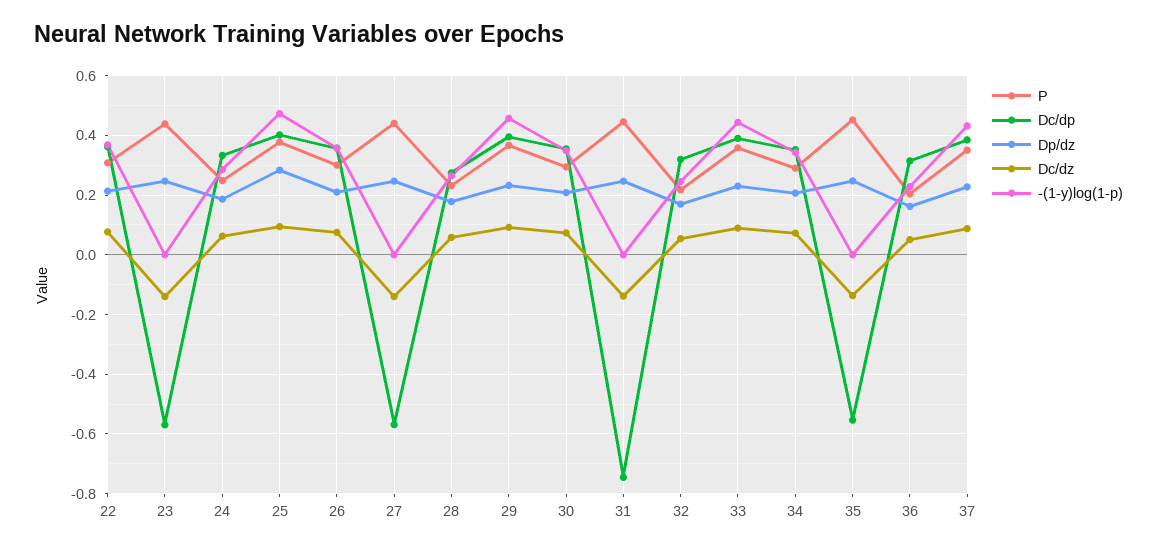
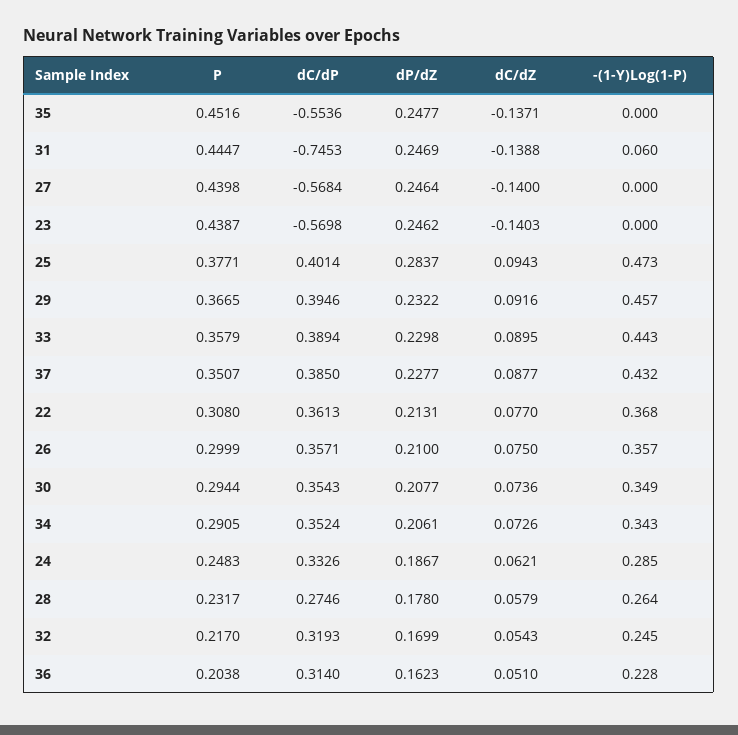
-(1-y)log(1-p), 31: 0 -> 0.06

